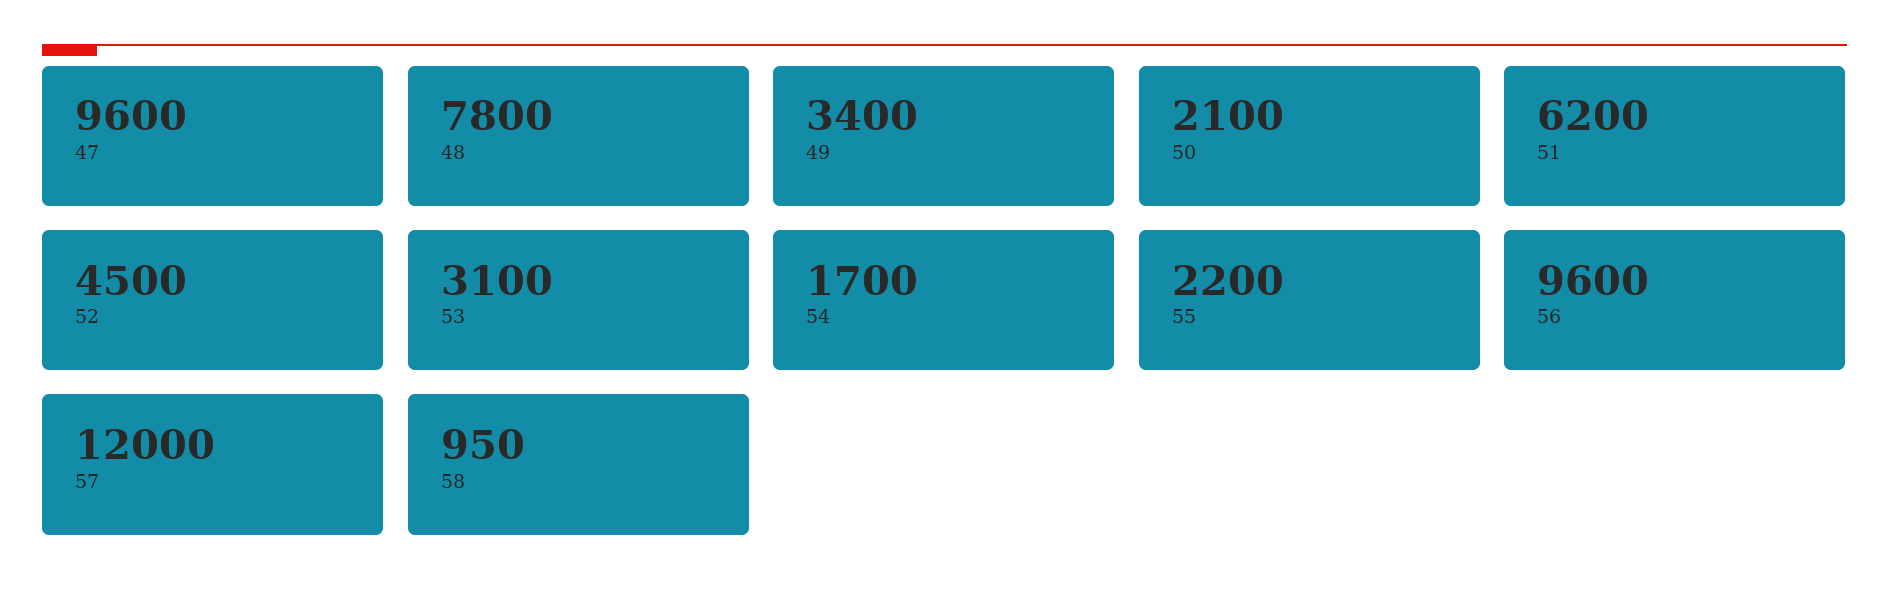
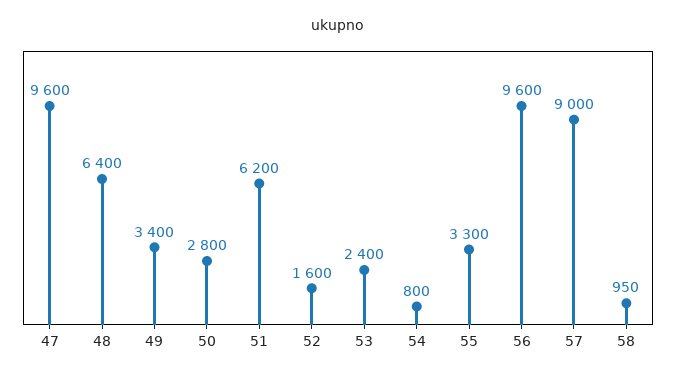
48: 7800 -> 6400
50: 2100 -> 2800
52: 4500 -> 1600
53: 3100 -> 2400
54: 1700 -> 800
55: 2200 -> 3300
57: 12000 -> 9000

